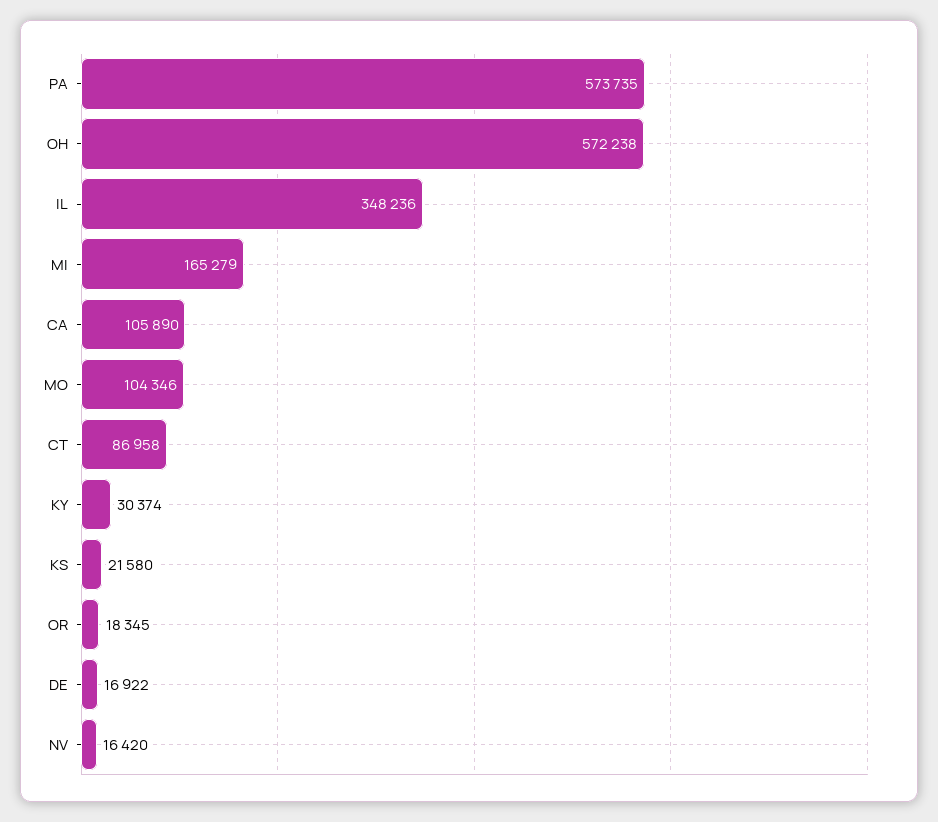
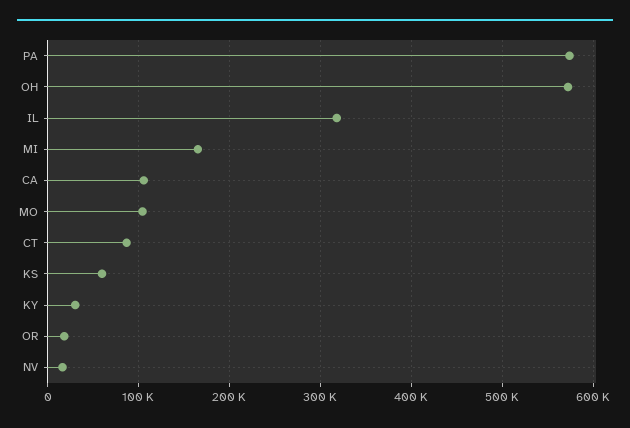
IL: 348236 -> 320000
KS: 21580 -> 60000
DE: 16922 -> none

